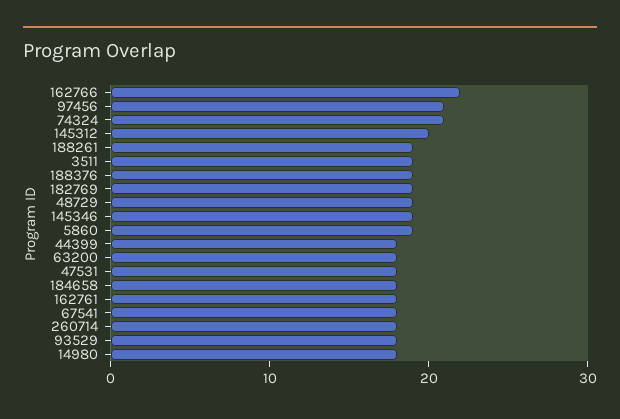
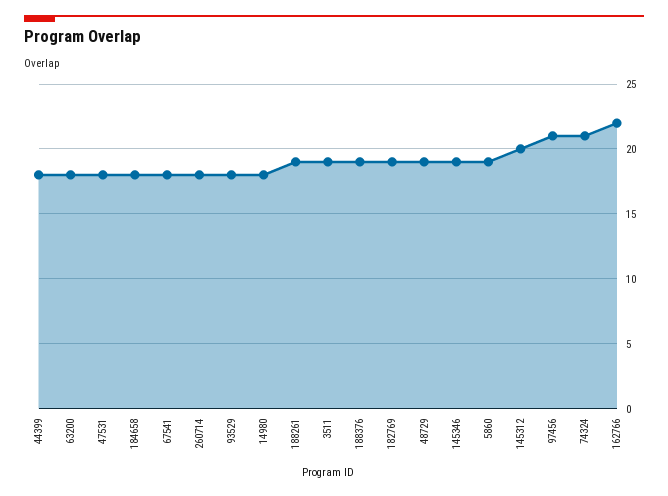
162761: 18 -> none

